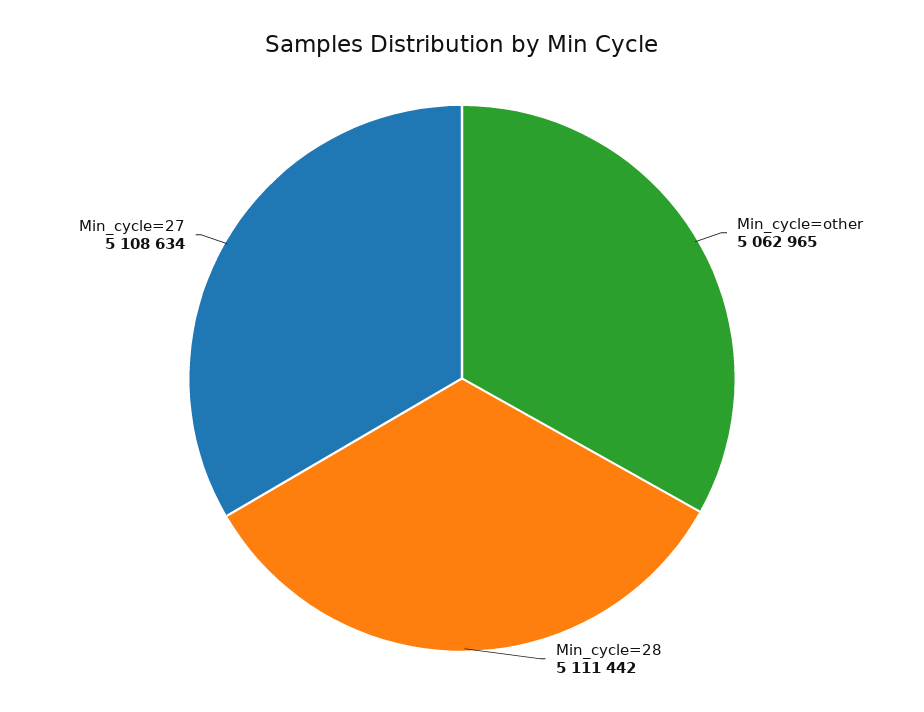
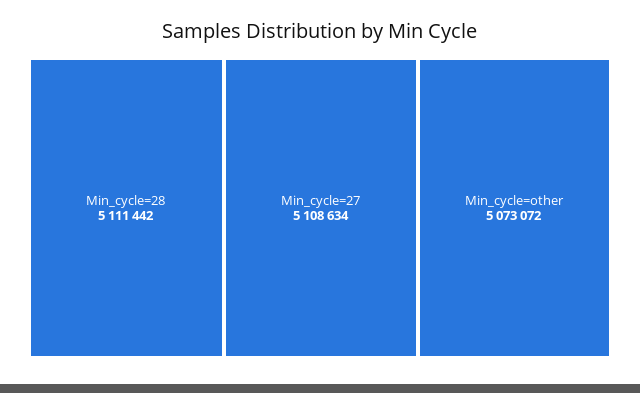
Min_cycle=other: 5062965 -> 5073072

